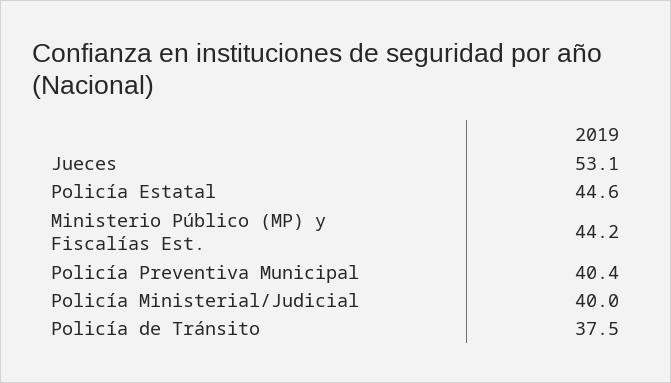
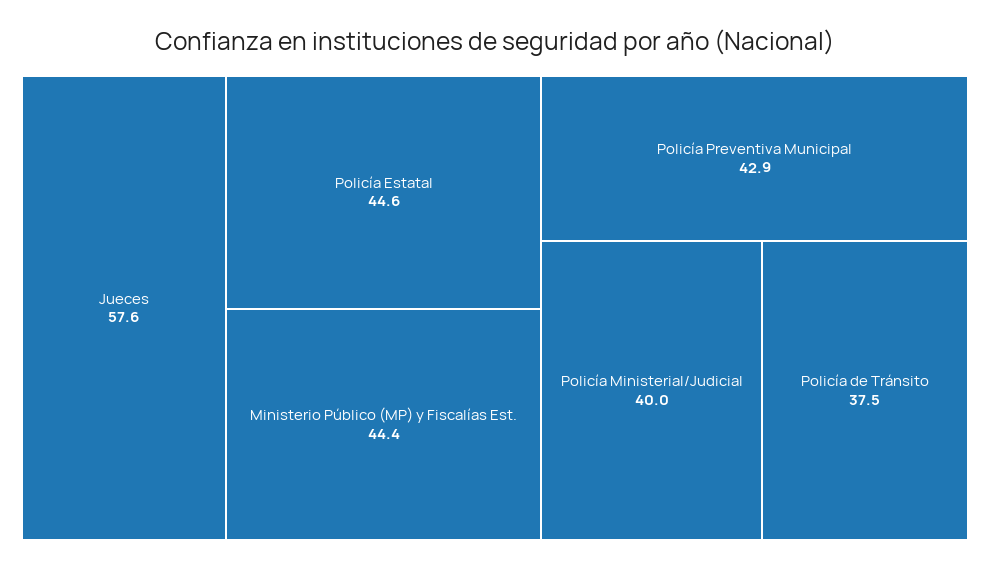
Jueces: 53.1 -> 57.6
Ministerio Público (MP) y Fiscalías Est.: 44.2 -> 44.4
Policía Preventiva Municipal: 40.4 -> 42.9

